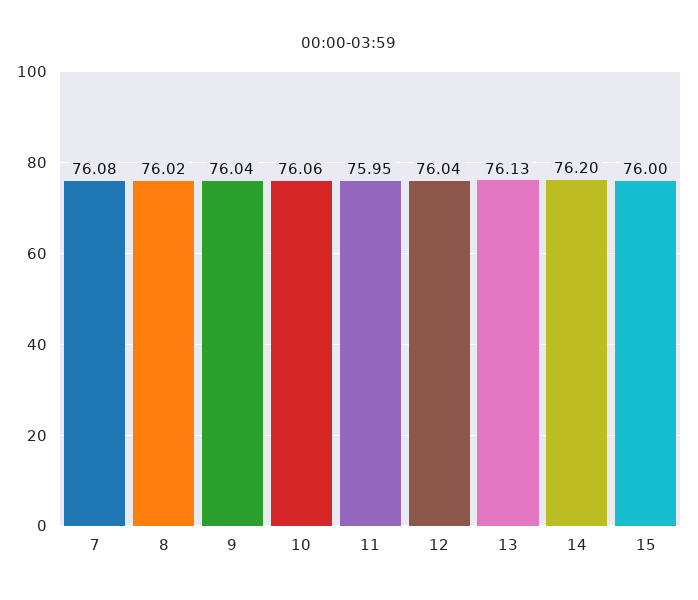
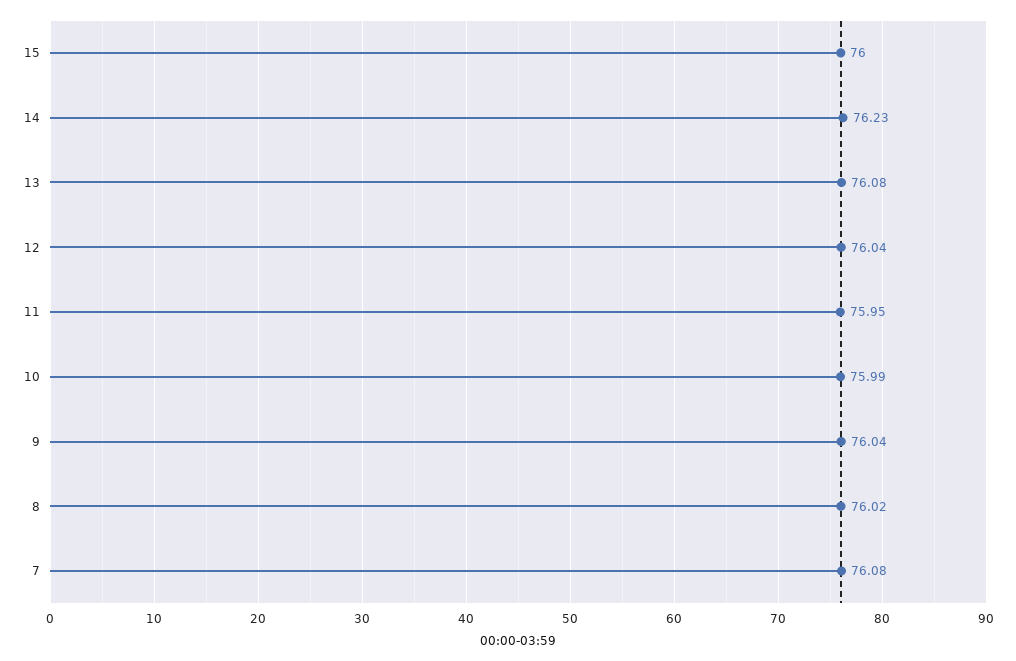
10: 76.06 -> 75.99
13: 76.13 -> 76.08
14: 76.2 -> 76.23

